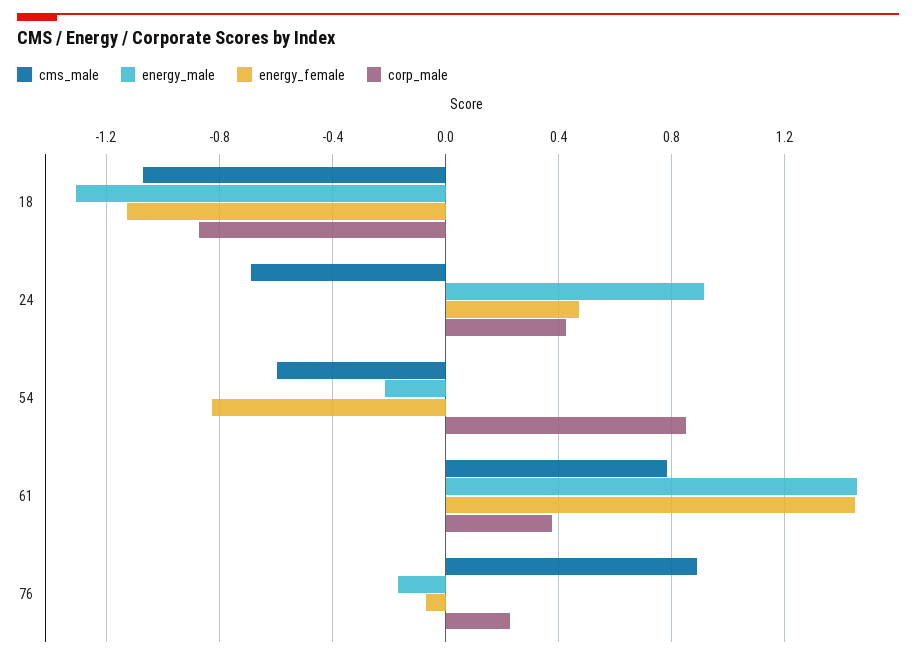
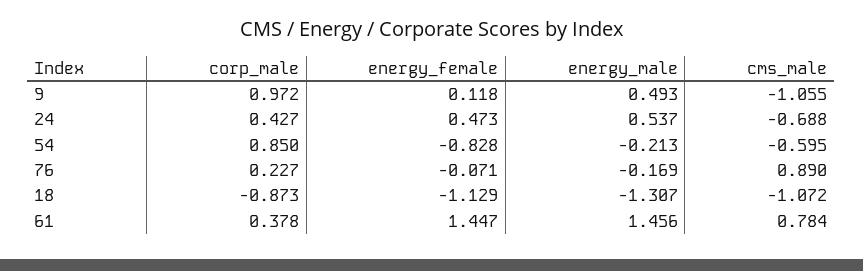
energy_male, 24: 0.9 -> 0.537
corp_male, 9: none -> 0.972
energy_female, 9: none -> 0.118
energy_male, 9: none -> 0.493
cms_male, 9: none -> -1.055

